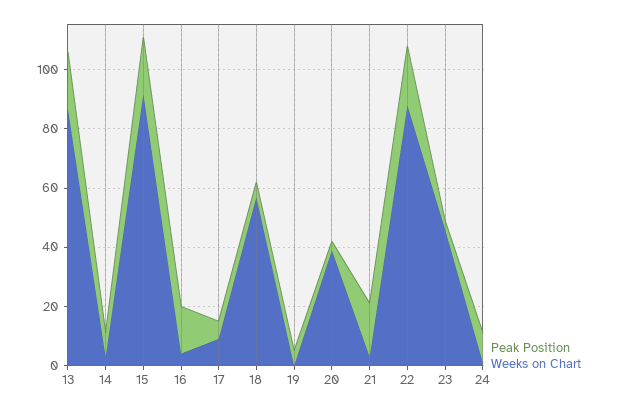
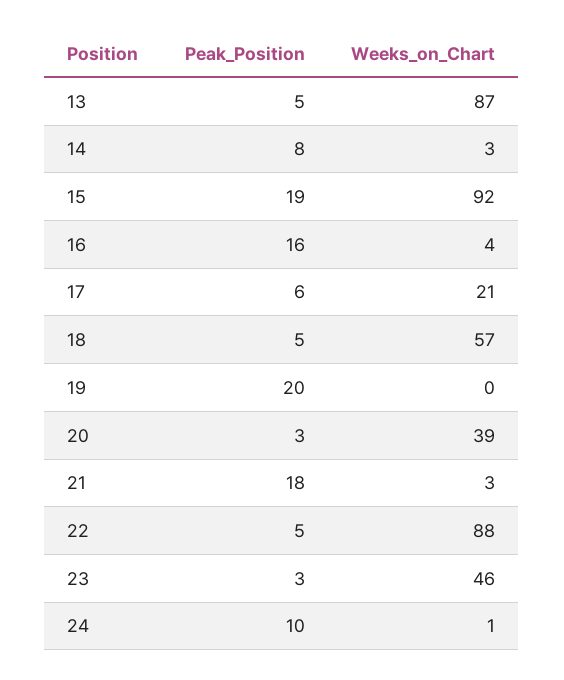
Peak Position, 13: 20 -> 5
Weeks on Chart, 17: 10 -> 21
Peak Position, 19: 5 -> 20
Peak Position, 22: 20 -> 5

